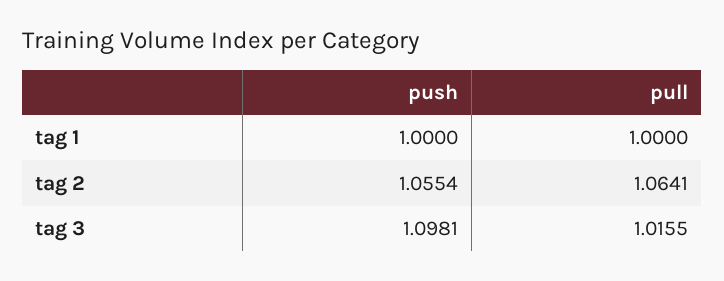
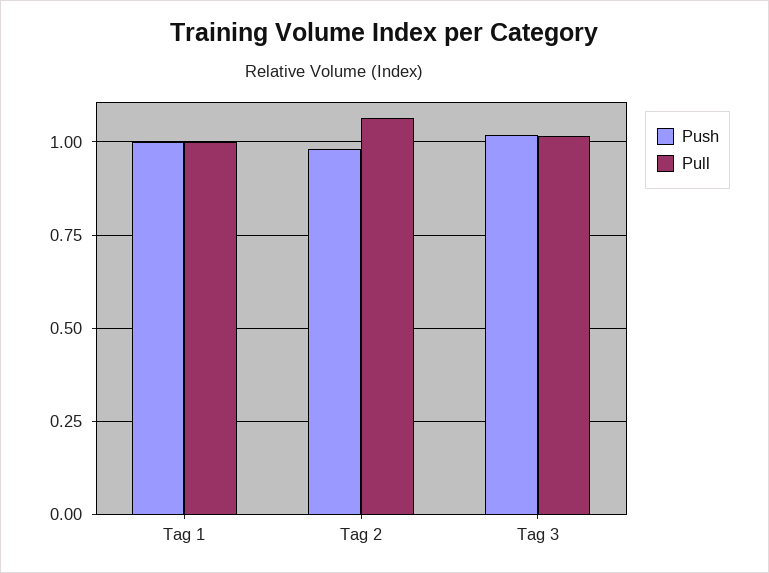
push, tag 2: 1.0554 -> 0.975
push, tag 3: 1.0981 -> 1.025

